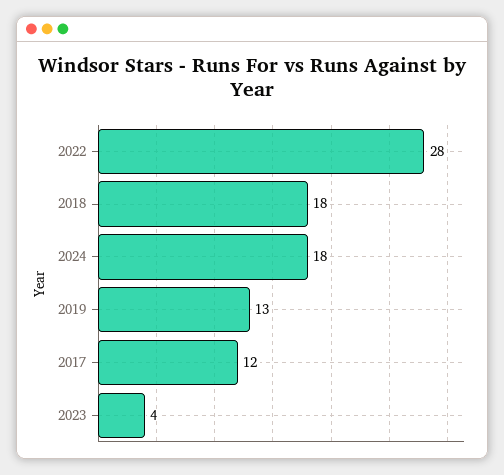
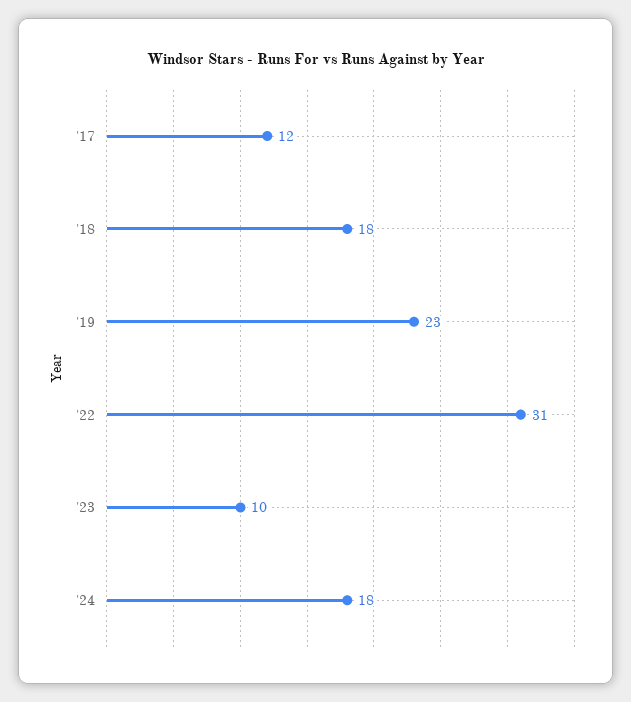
2022: 28 -> 31
2019: 13 -> 23
2023: 4 -> 10

